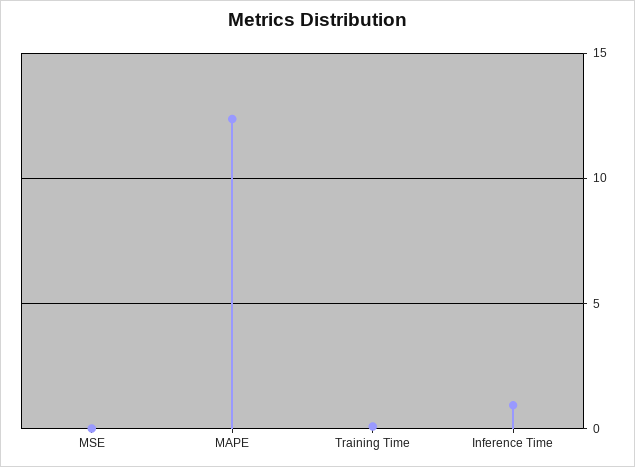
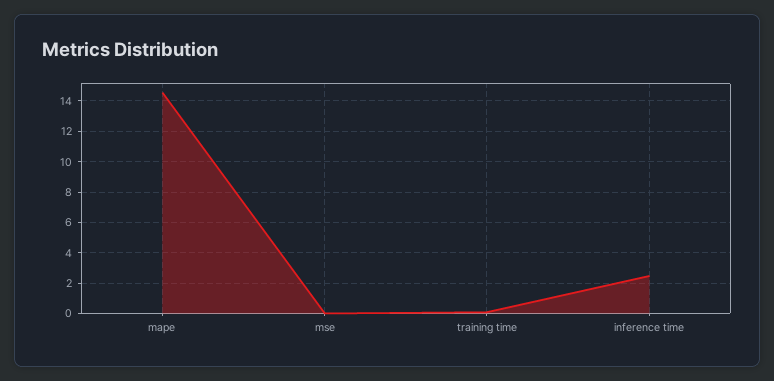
MAPE: 12.5 -> 14.5
Inference Time: 1 -> 2.5

